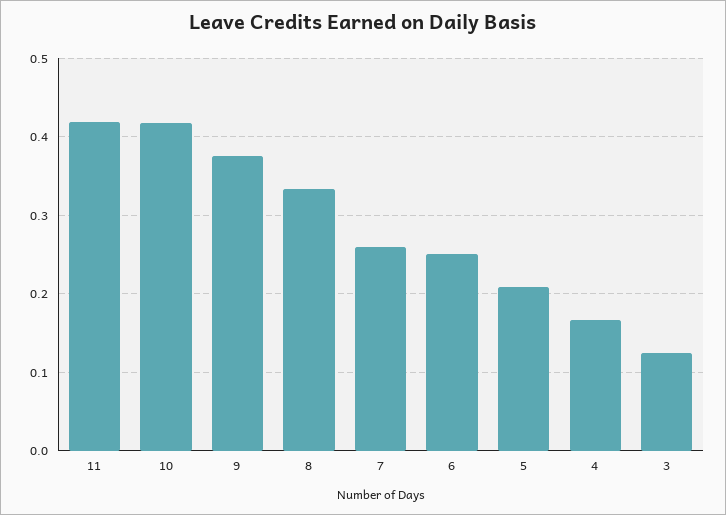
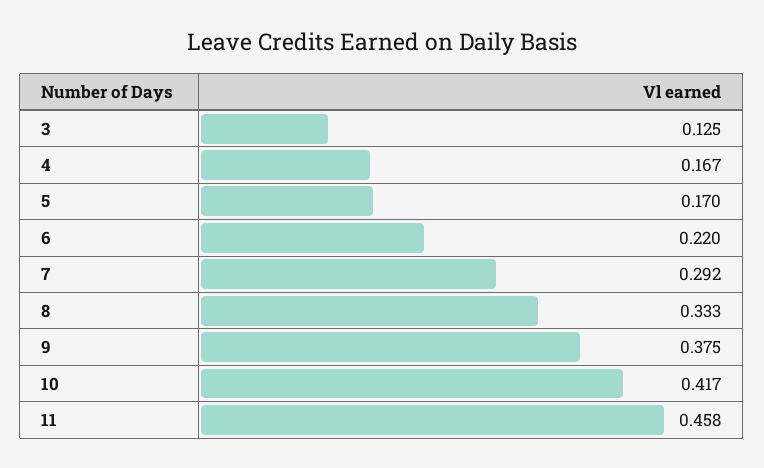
11: 0.42 -> 0.458
7: 0.26 -> 0.292
6: 0.25 -> 0.22
5: 0.21 -> 0.17

